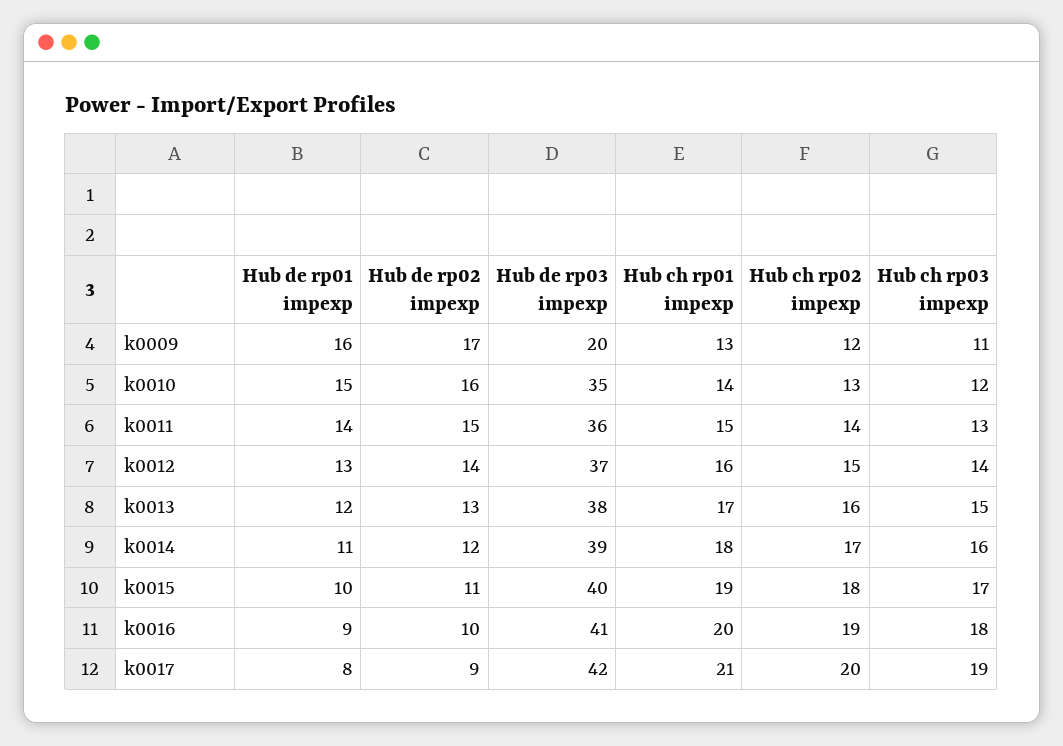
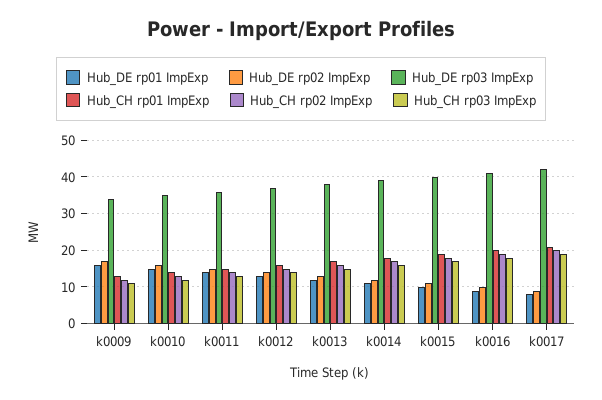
Hub de rp03 impexp, k0009: 20 -> 35

